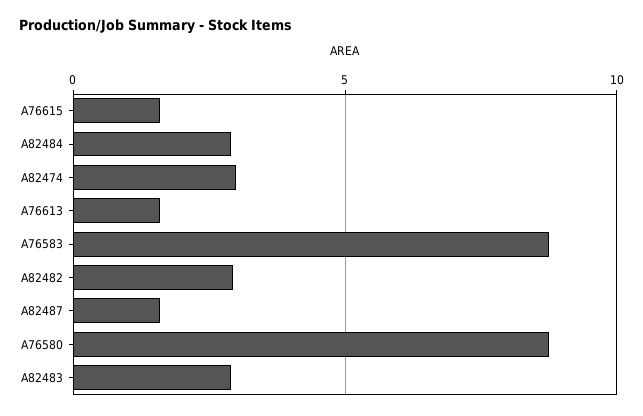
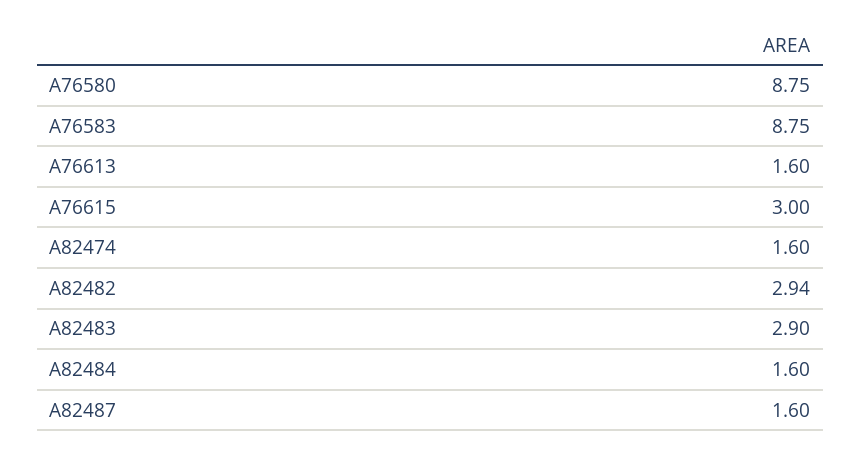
A76615: 1.5 -> 3
A82484: 3 -> 1.6
A82474: 3 -> 1.6

